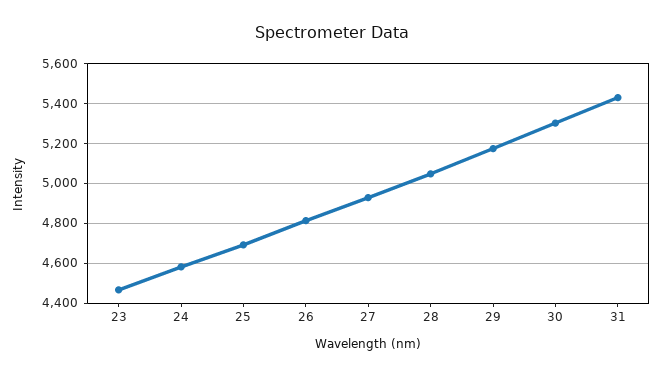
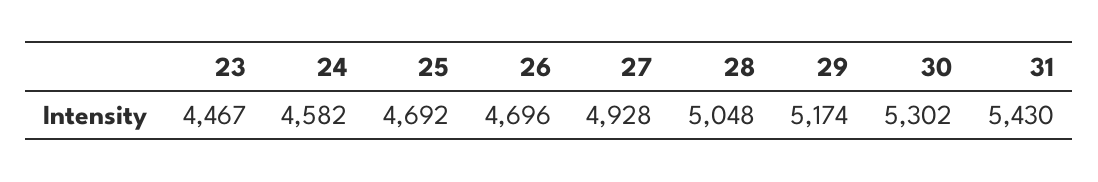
26: 4800 -> 4696

